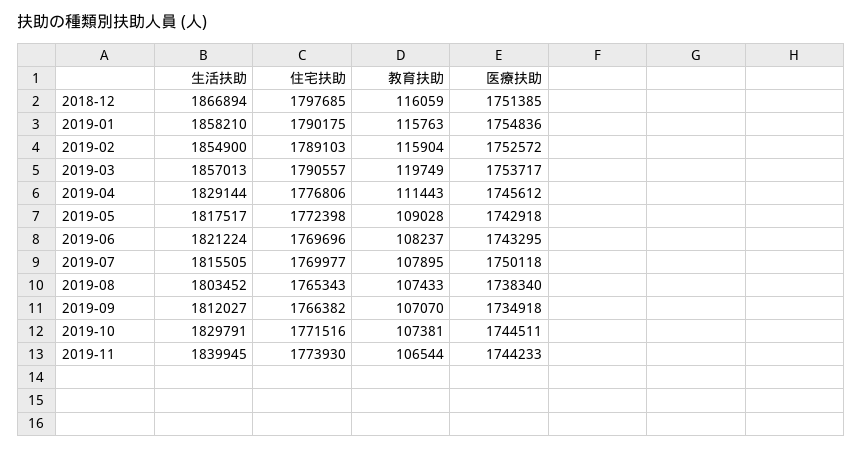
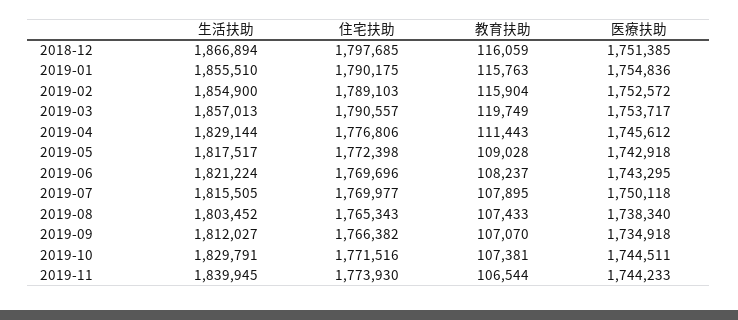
生活扶助, 2019-01: 1858210 -> 1855510

